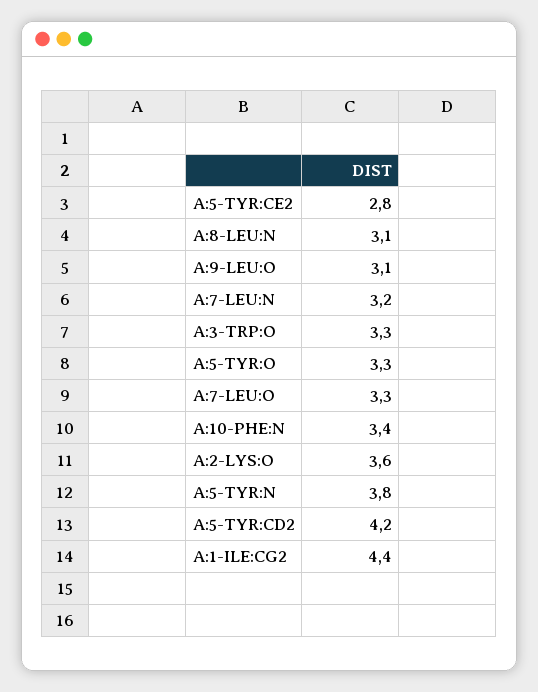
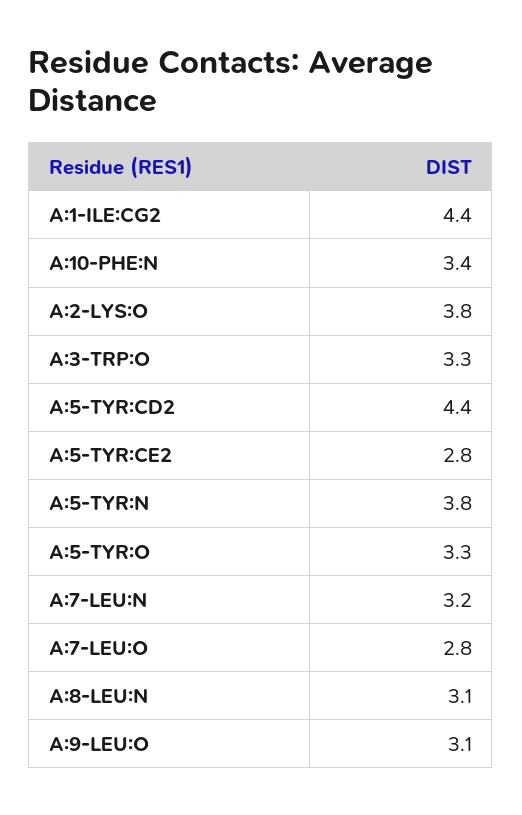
A:7-LEU:O: 3.3 -> 2.8
A:2-LYS:O: 3.6 -> 3.8
A:5-TYR:CD2: 4.2 -> 4.4

